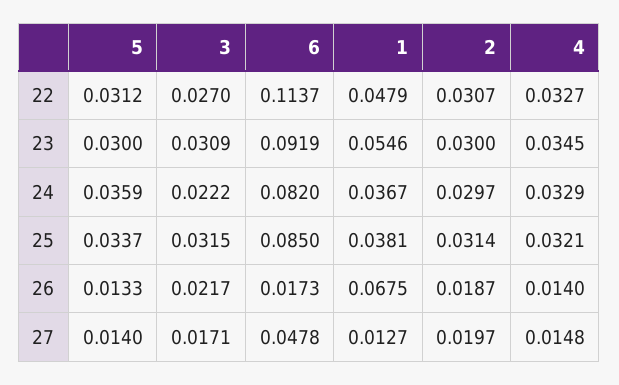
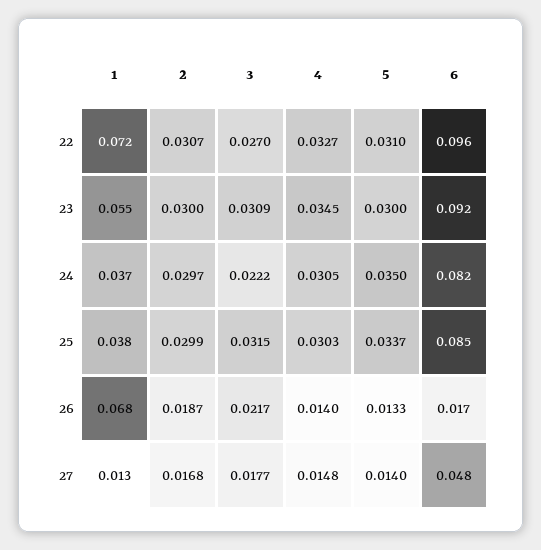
5, 22: 0.0312 -> 0.031
6, 22: 0.1137 -> 0.096
1, 22: 0.0479 -> 0.072
5, 24: 0.0359 -> 0.035
4, 24: 0.0329 -> 0.0305
2, 25: 0.0314 -> 0.0299
4, 25: 0.0321 -> 0.0303
3, 27: 0.0171 -> 0.0177
2, 27: 0.0197 -> 0.0168

